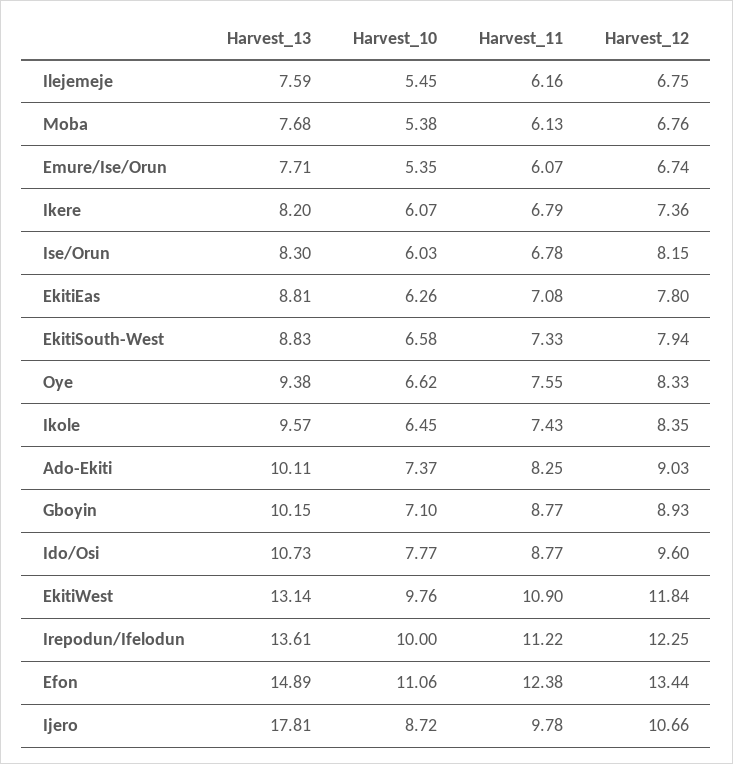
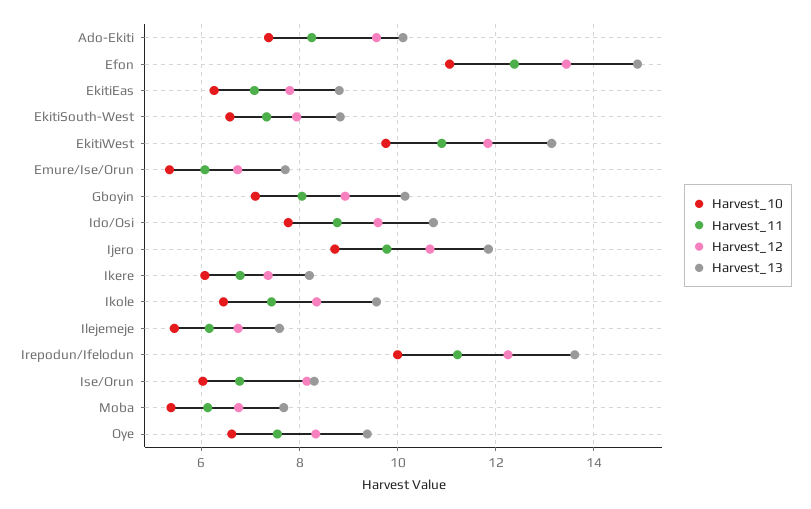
Harvest_12, Ado-Ekiti: 9.03 -> 9.6
Harvest_11, Gboyin: 8.77 -> 8
Harvest_13, Ijero: 17.81 -> 11.8

